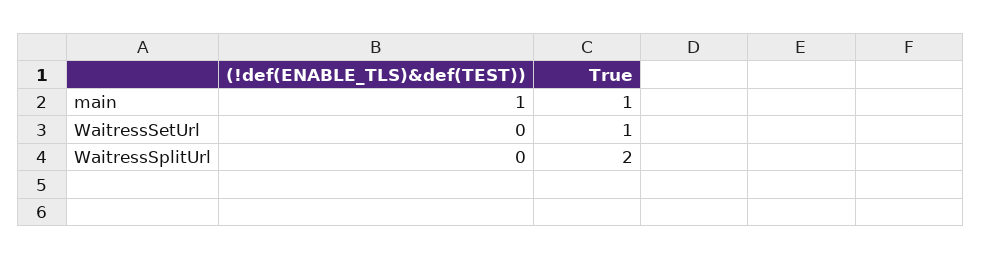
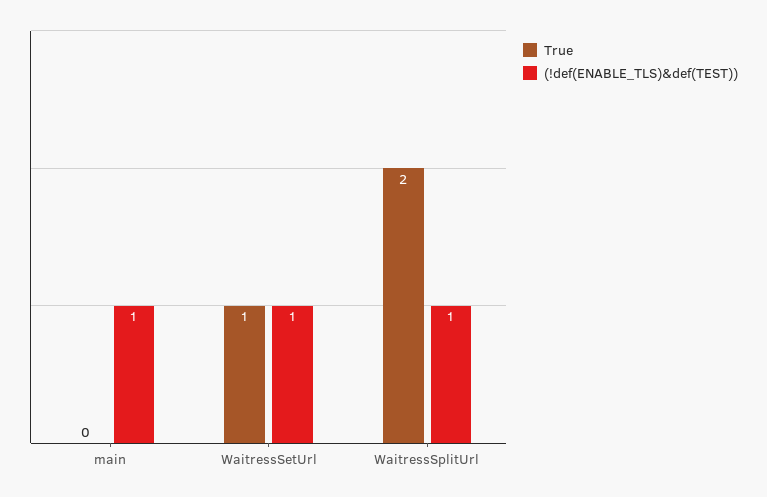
True, main: 1 -> 0
(!def(ENABLE_TLS)&def(TEST)), WaitressSetUrl: 0 -> 1
(!def(ENABLE_TLS)&def(TEST)), WaitressSplitUrl: 0 -> 1

